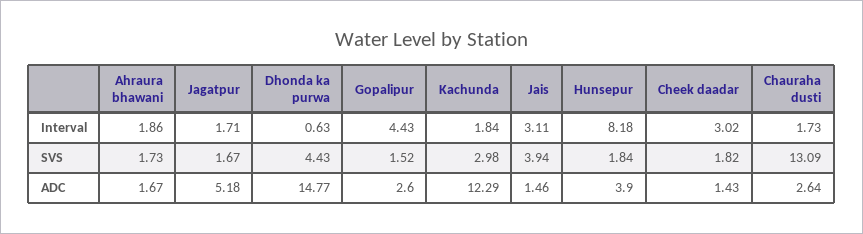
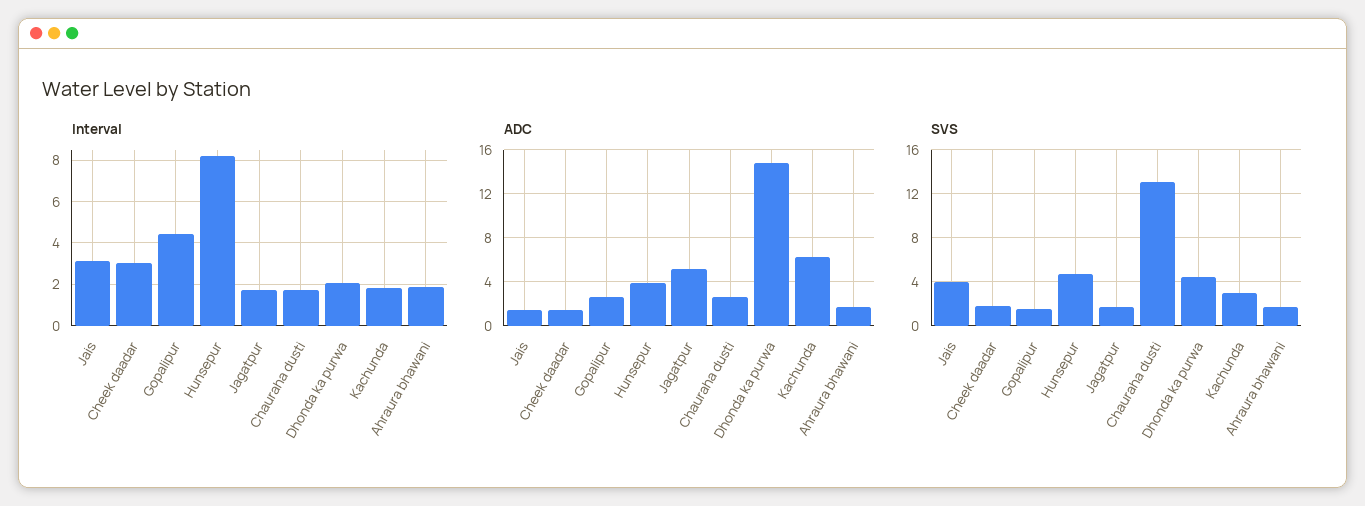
Interval, Dhonda ka purwa: 0.63 -> 2
SVS, Hunsepur: 1.84 -> 5
ADC, Kachunda: 12.29 -> 6

